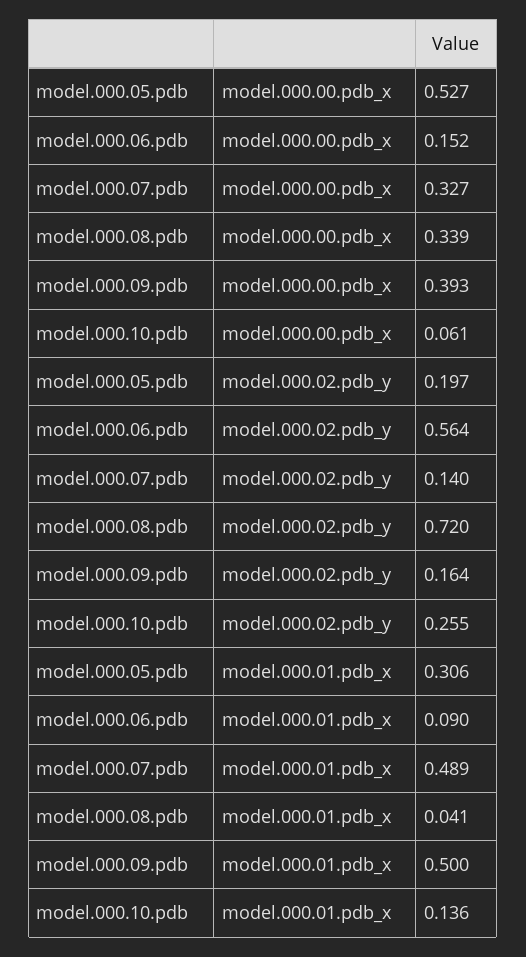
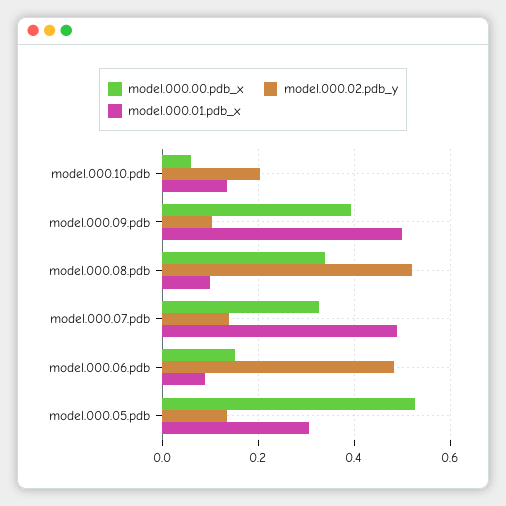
model.000.02.pdb_y, model.000.05.pdb: 0.197 -> 0.14
model.000.02.pdb_y, model.000.06.pdb: 0.564 -> 0.48
model.000.02.pdb_y, model.000.08.pdb: 0.72 -> 0.52
model.000.02.pdb_y, model.000.09.pdb: 0.164 -> 0.1
model.000.02.pdb_y, model.000.10.pdb: 0.255 -> 0.2
model.000.01.pdb_x, model.000.08.pdb: 0.041 -> 0.1

